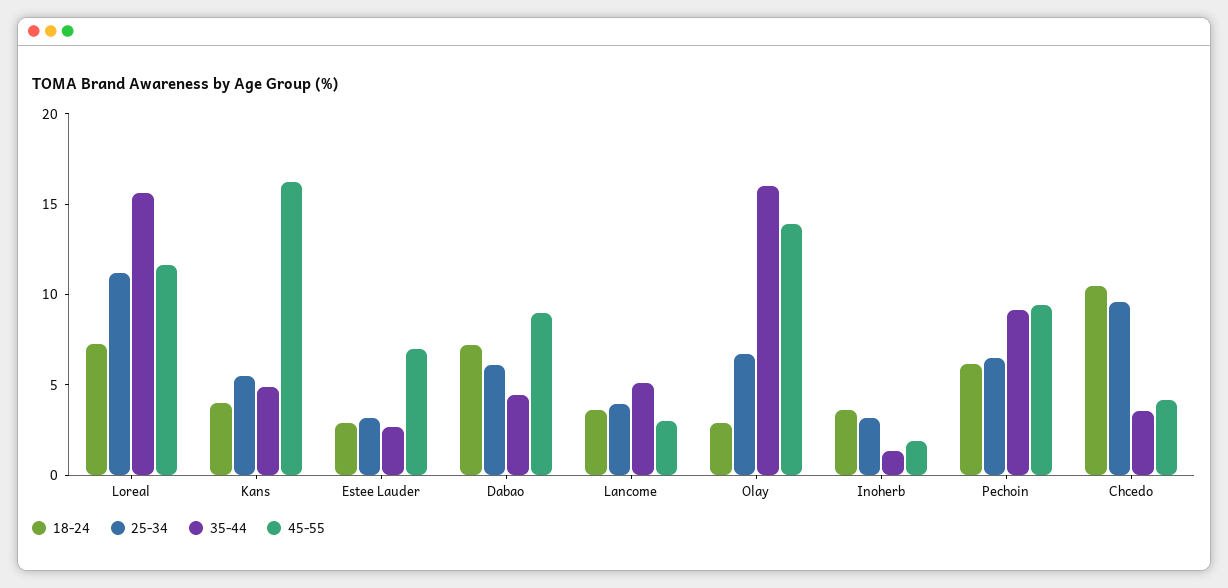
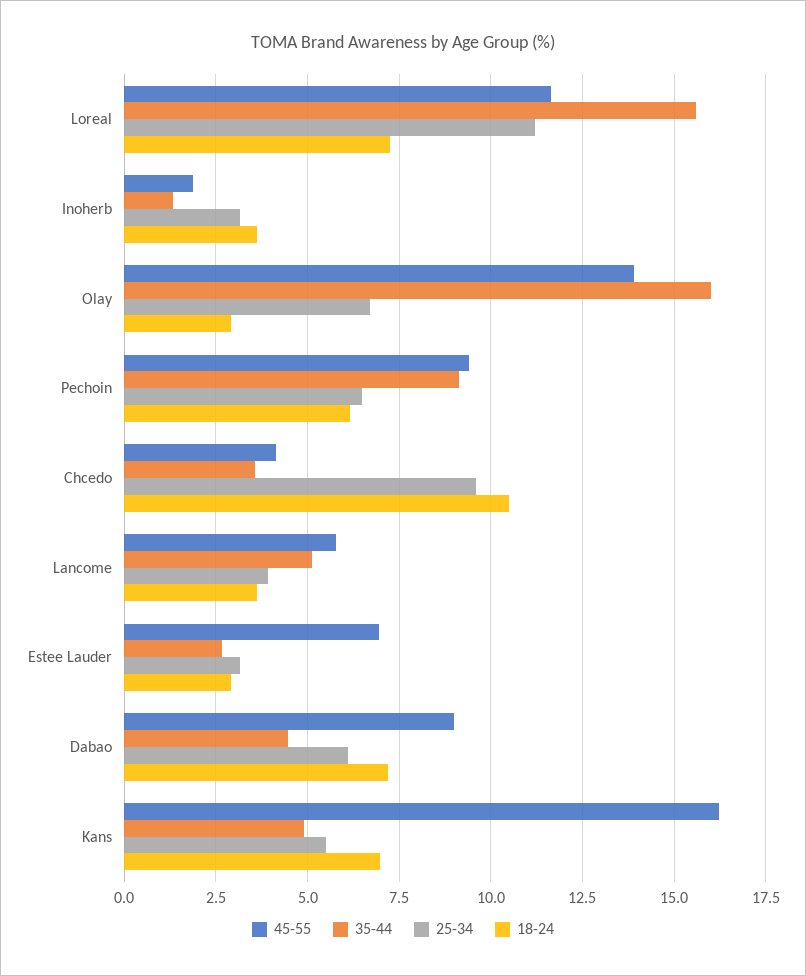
18-24, Kans: 4 -> 7
45-55, Lancome: 3 -> 5.75

